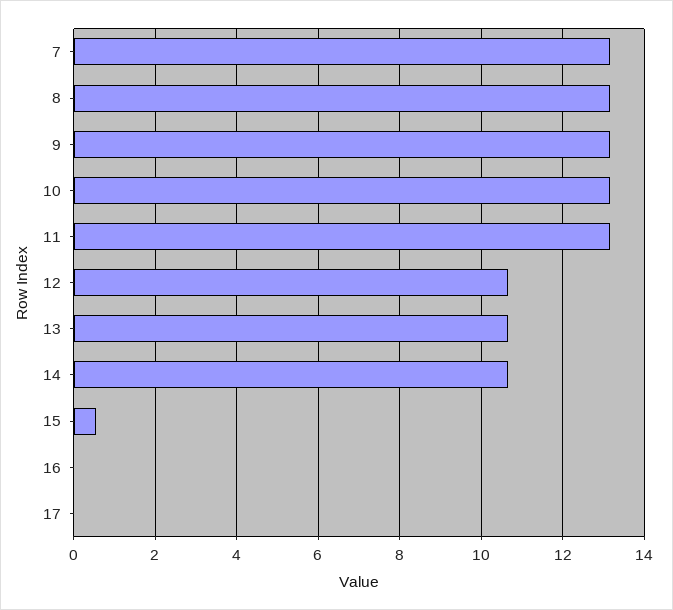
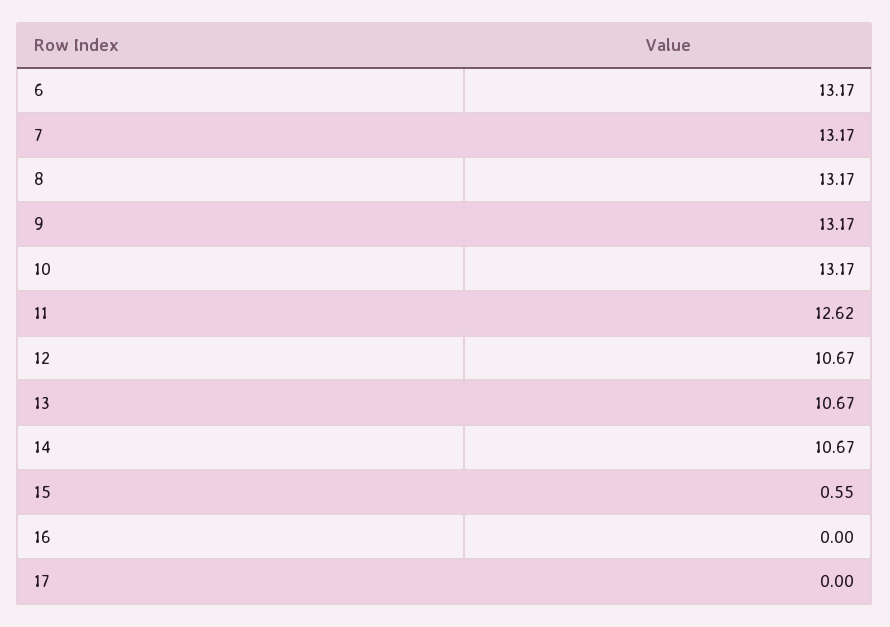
11: 13.2 -> 12.62
6: none -> 13.17

